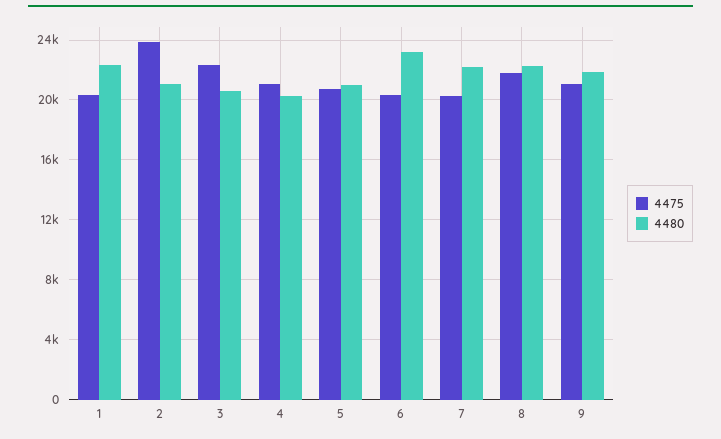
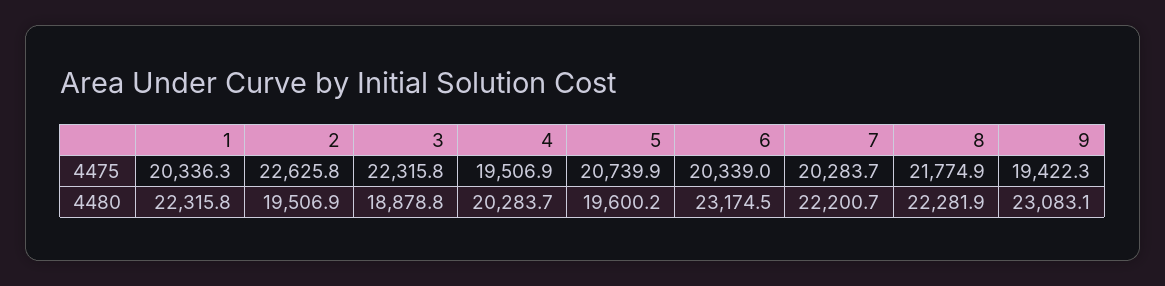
4475, 2: 24000 -> 22625.8
4480, 2: 21000 -> 19506.9
4480, 3: 20500 -> 18878.8
4475, 4: 21000 -> 19506.9
4480, 5: 21000 -> 19600.2
4475, 9: 21000 -> 19422.3
4480, 9: 22000 -> 23083.1

